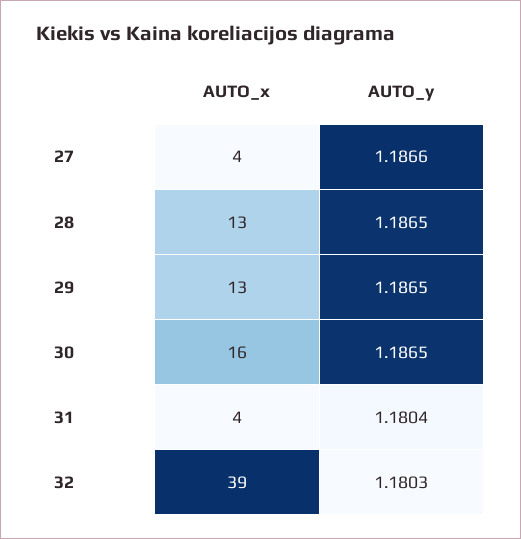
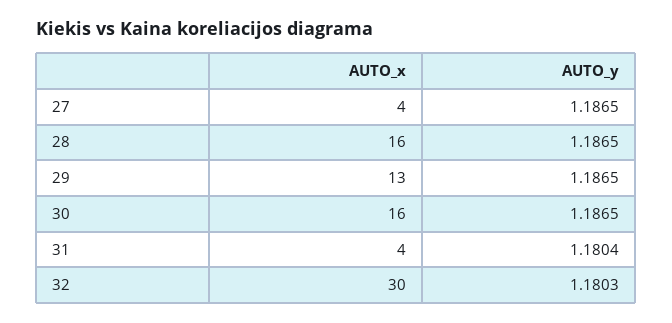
AUTO_y, 27: 1.1866 -> 1.1865
AUTO_x, 28: 13 -> 16
AUTO_x, 32: 39 -> 30

